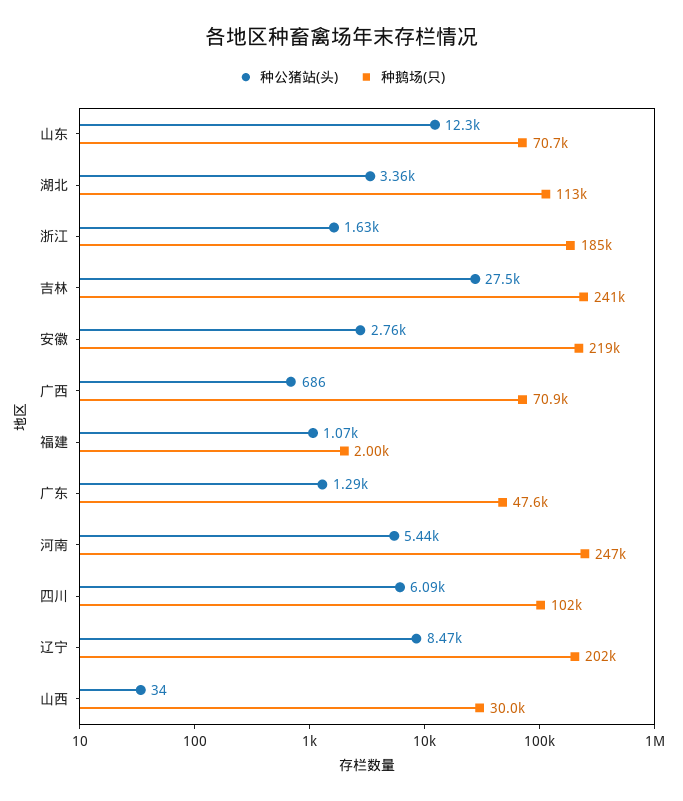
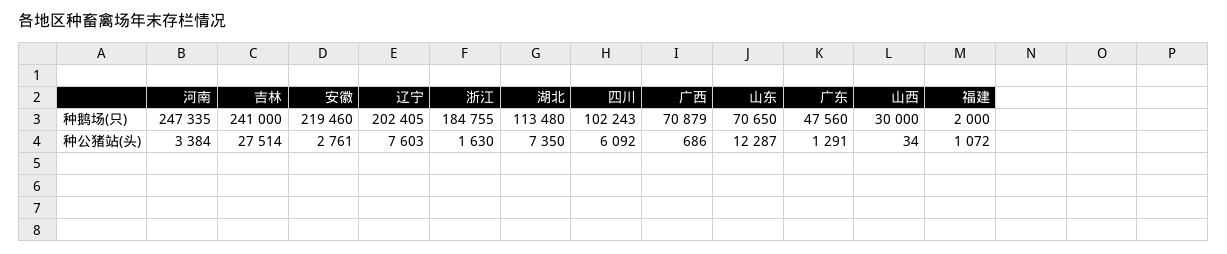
种公猪站(头), 湖北: 3360 -> 7350
种公猪站(头), 河南: 5440 -> 3384
种公猪站(头), 辽宁: 8470 -> 7603

